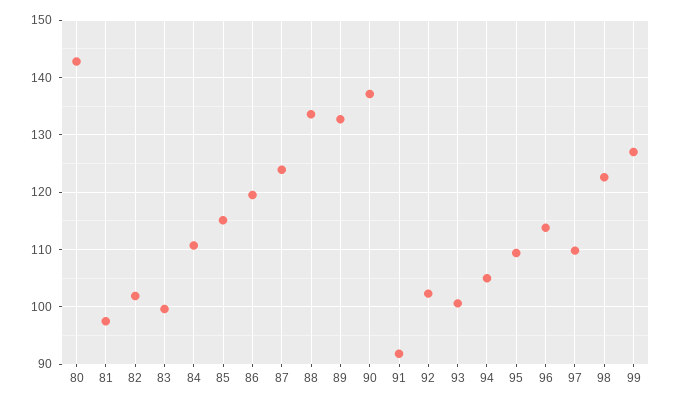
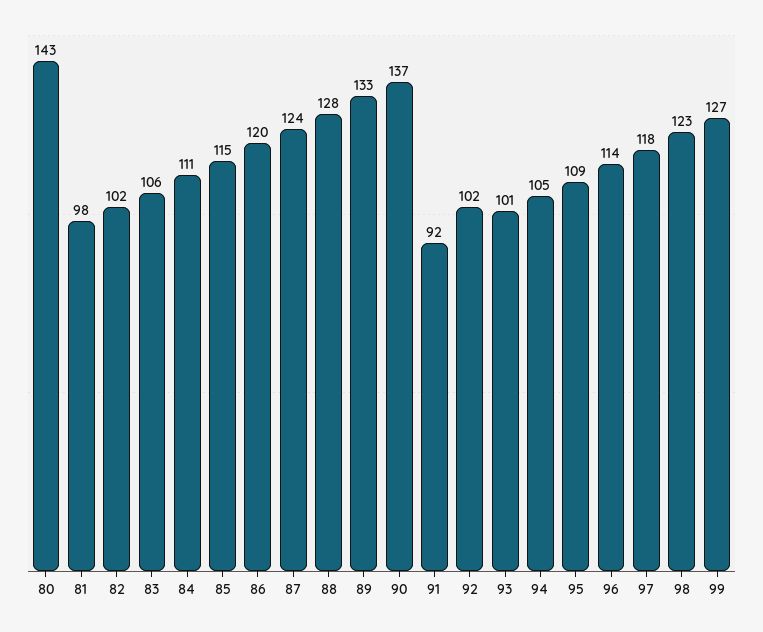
83: 100 -> 106
88: 134 -> 128
97: 110 -> 118

